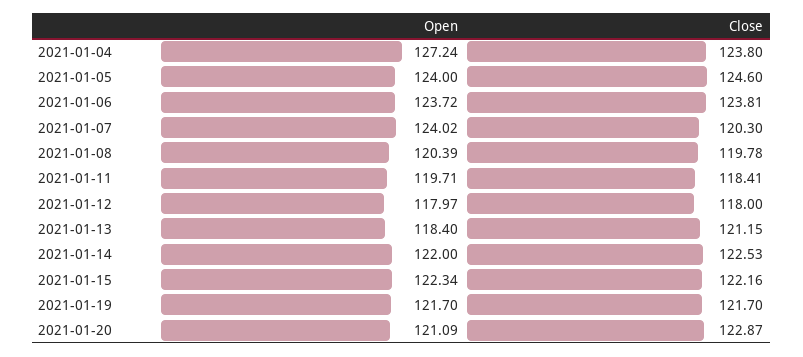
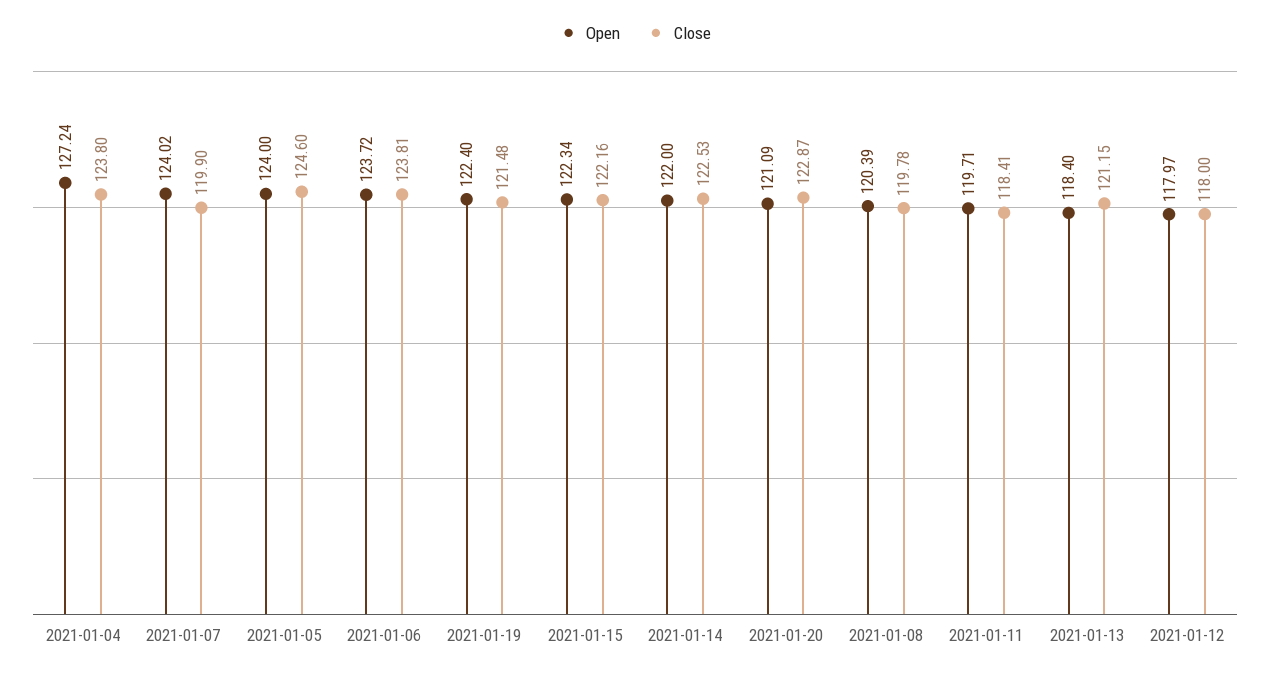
Close, 2021-01-07: 120.3 -> 119.9
Open, 2021-01-19: 121.7 -> 122.4
Close, 2021-01-19: 121.7 -> 121.48

